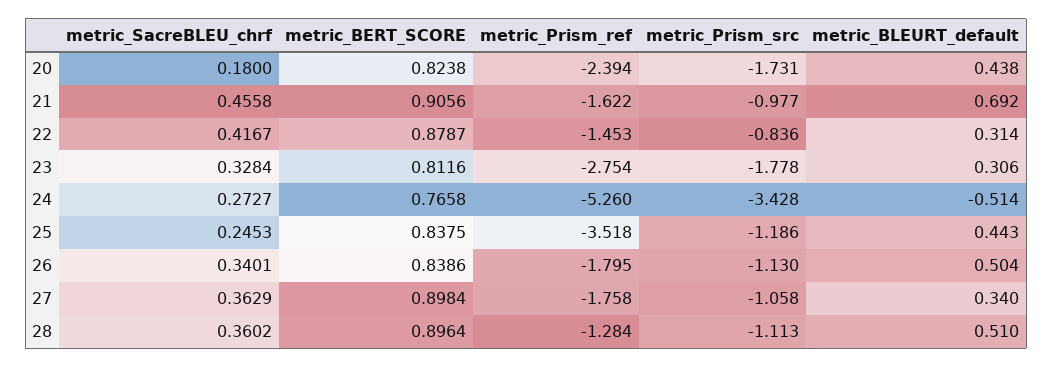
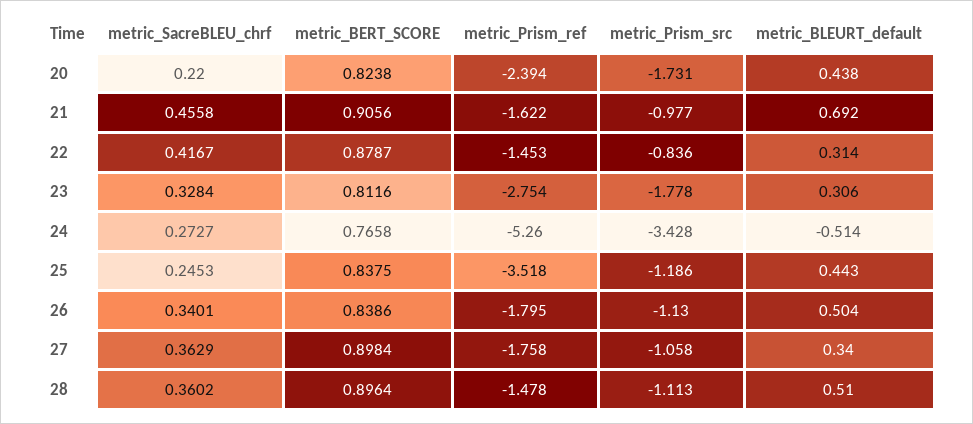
metric_SacreBLEU_chrf, 20: 0.18 -> 0.22
metric_Prism_ref, 28: -1.284 -> -1.478

